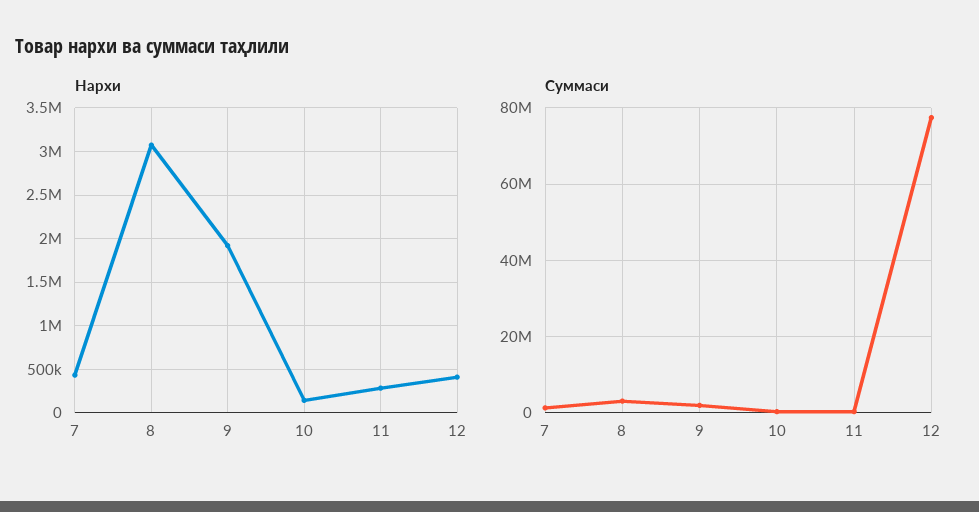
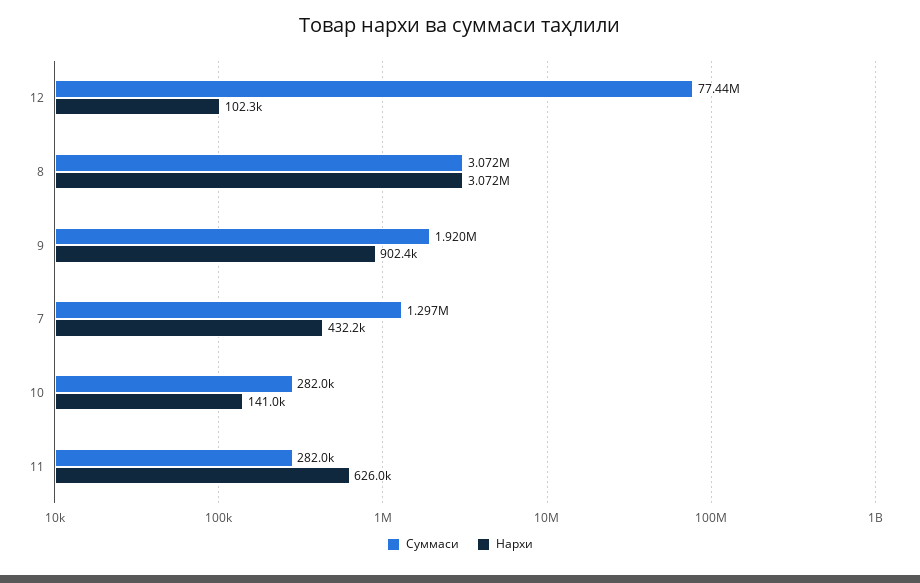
Нархи, 9: 1900000 -> 902400
Нархи, 11: 300000 -> 626000
Нархи, 12: 400000 -> 102300

